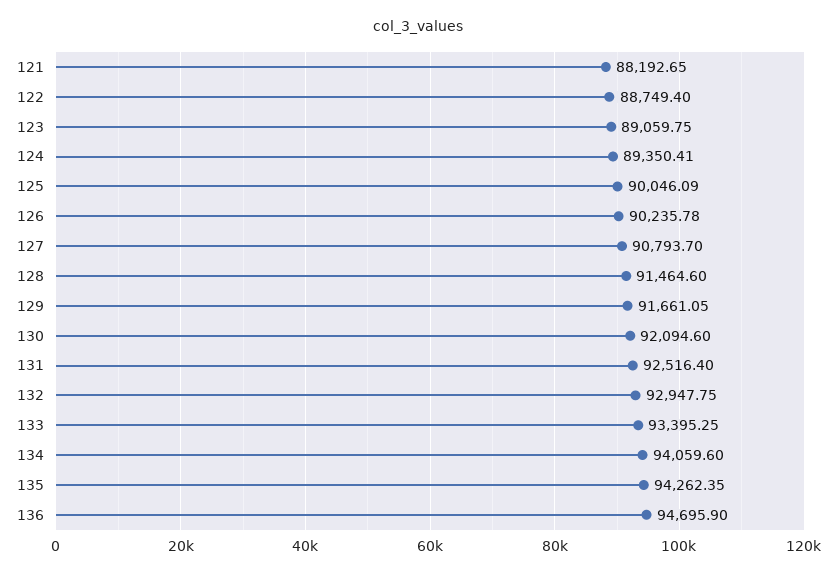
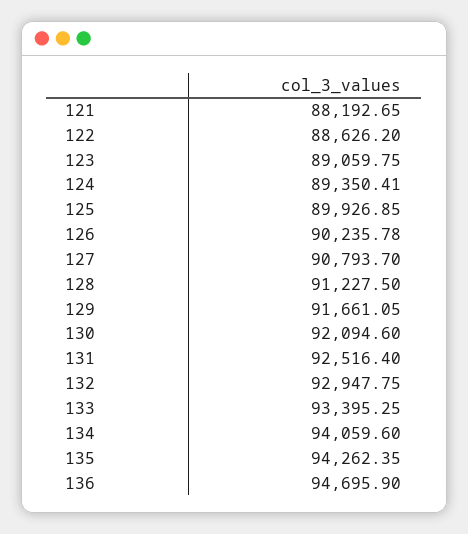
122: 88749.4 -> 88626.2
125: 90046.09 -> 89926.85
128: 91464.6 -> 91227.5

